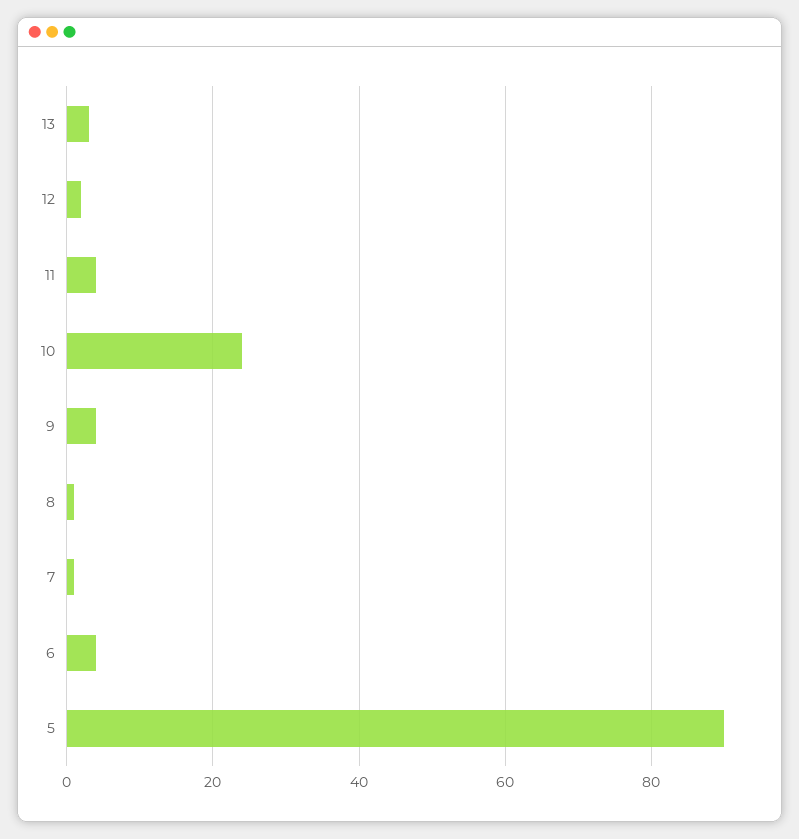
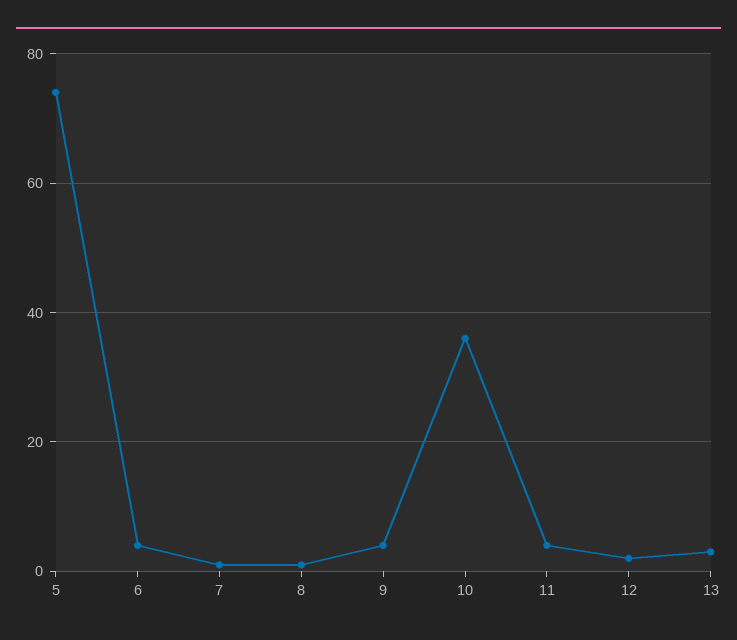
10: 25 -> 35
5: 90 -> 75

